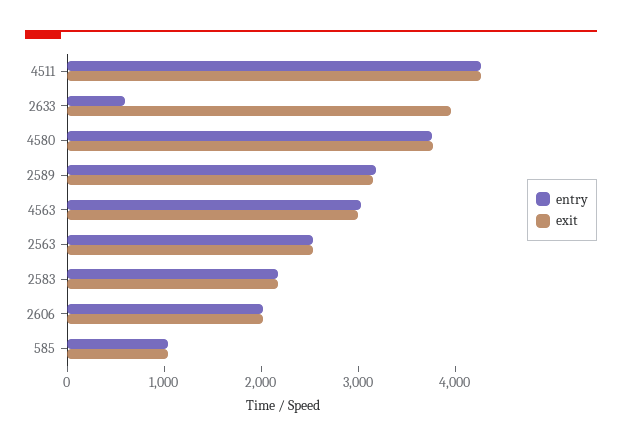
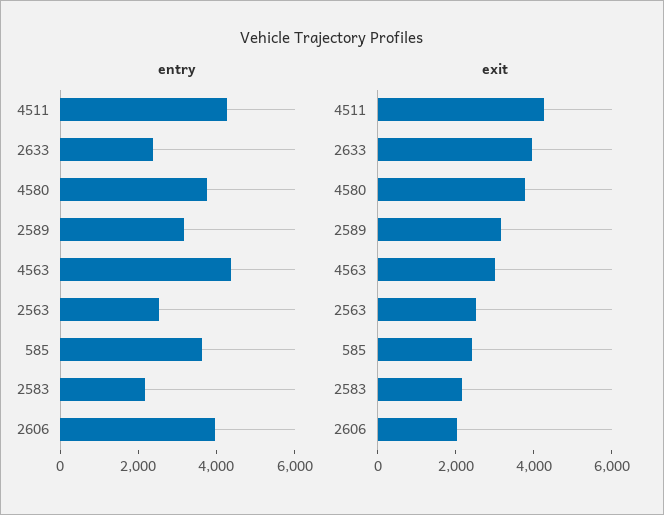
entry, 2633: 600 -> 2500
entry, 4563: 3000 -> 4500
entry, 2606: 2000 -> 4000
entry, 585: 1000 -> 3500
exit, 585: 1000 -> 2500

